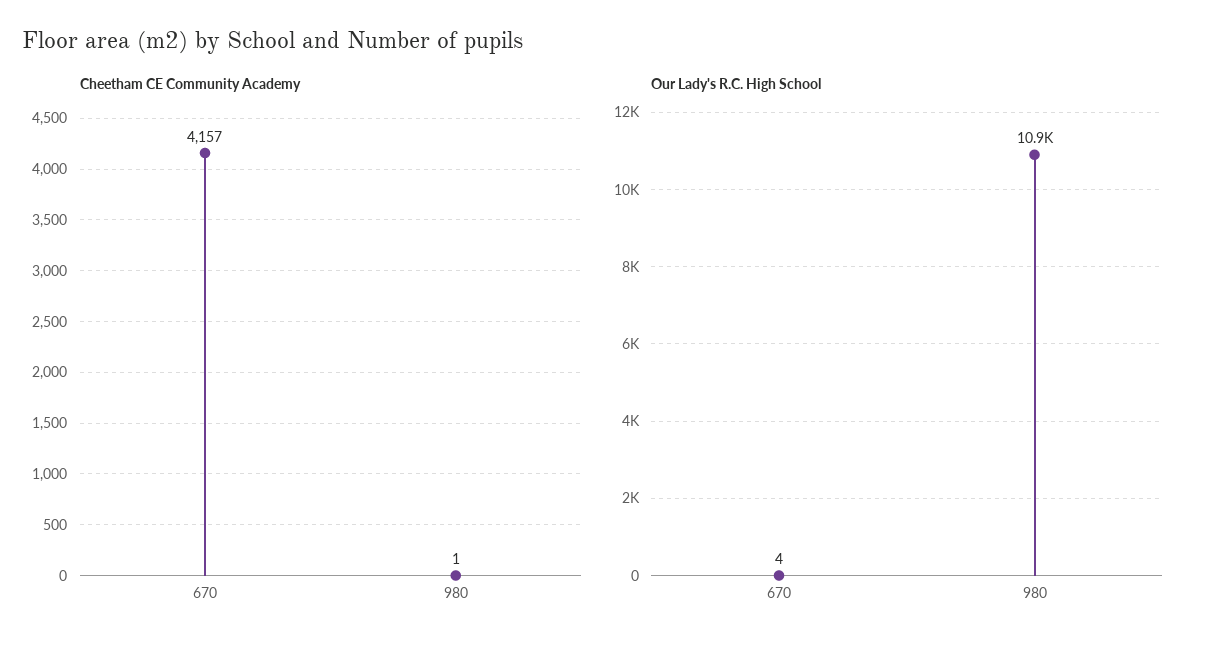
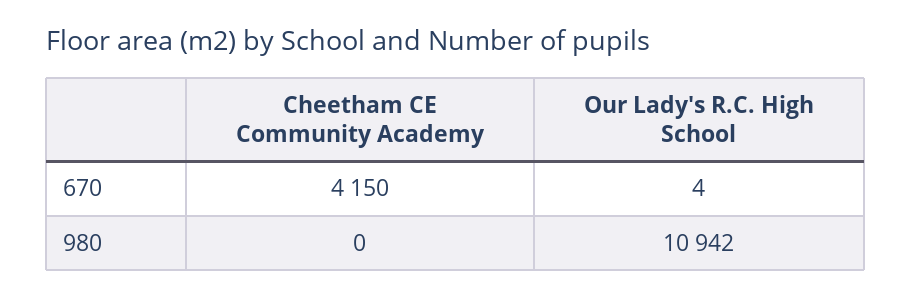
Cheetham CE Community Academy, 670: 4157 -> 4150
Cheetham CE Community Academy, 980: 1 -> 0

